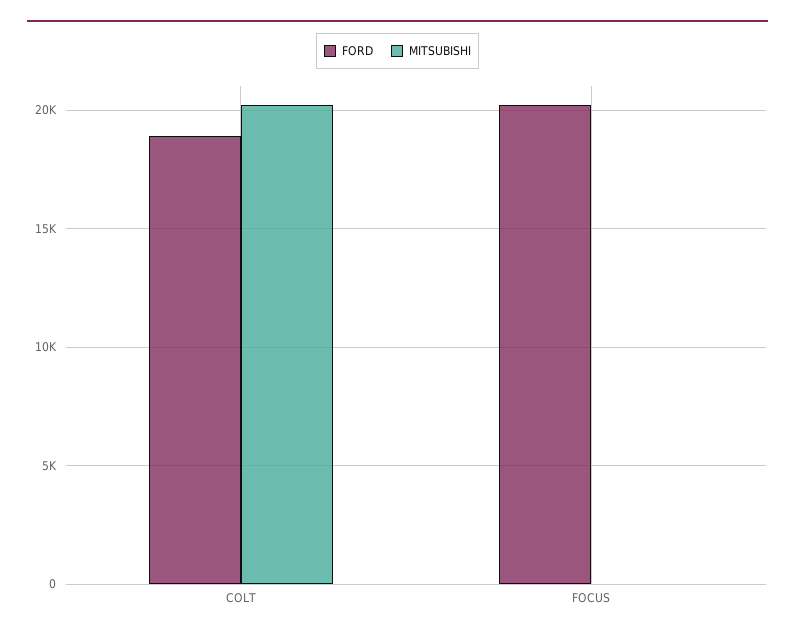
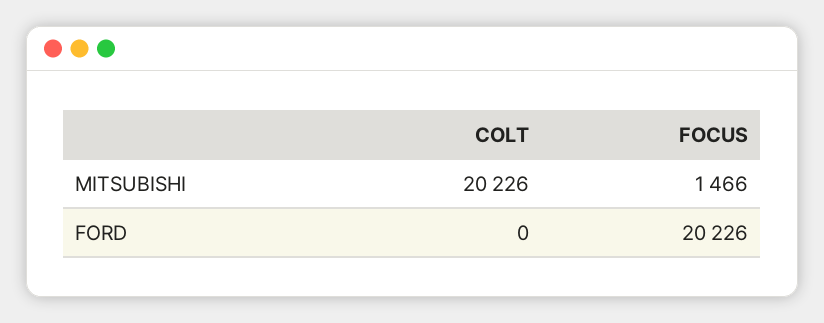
FORD, COLT: 19000 -> 0
MITSUBISHI, FOCUS: 0 -> 1466

